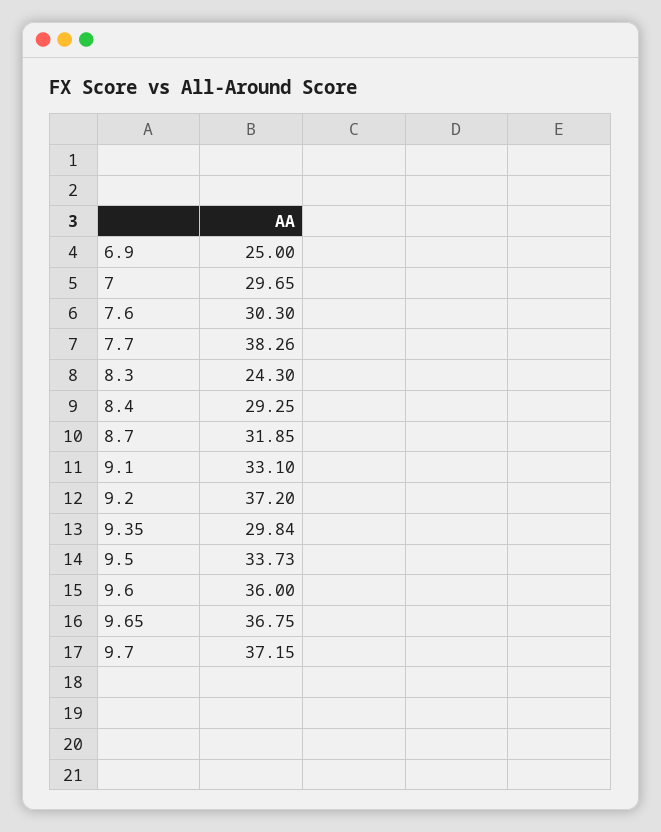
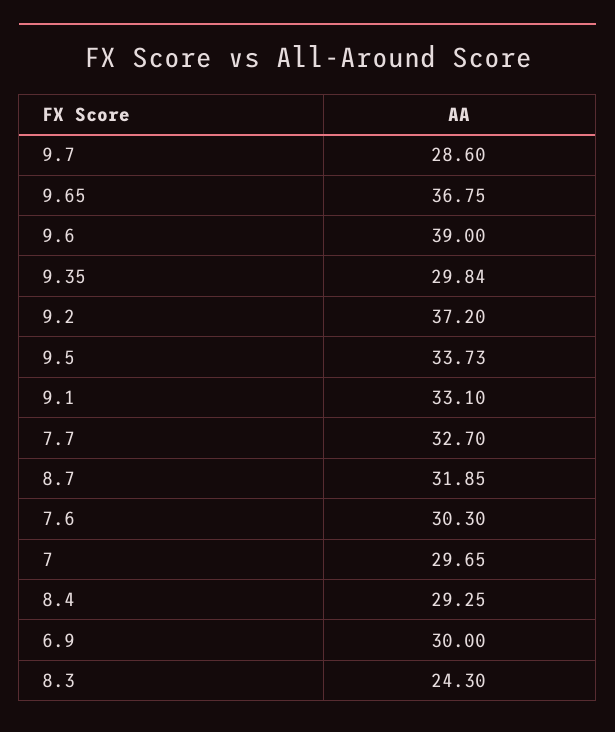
6.9: 25 -> 30
7.7: 38.26 -> 32.7
9.6: 36 -> 39
9.7: 37.15 -> 28.6

